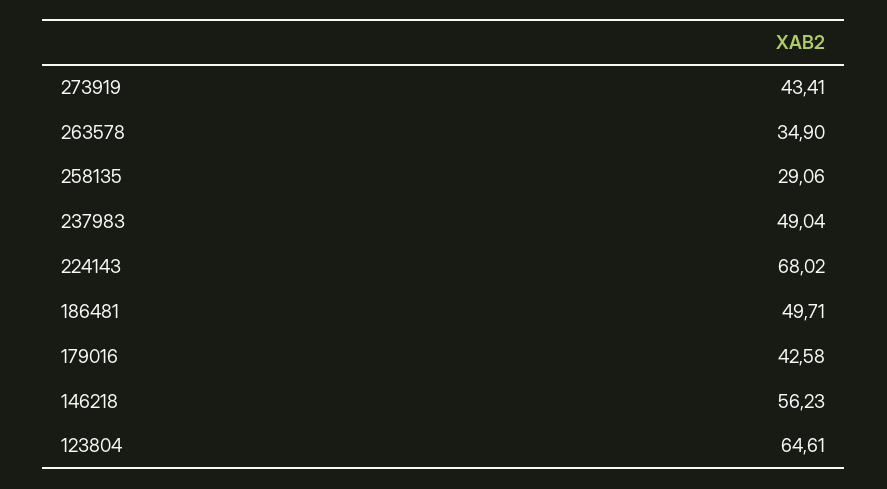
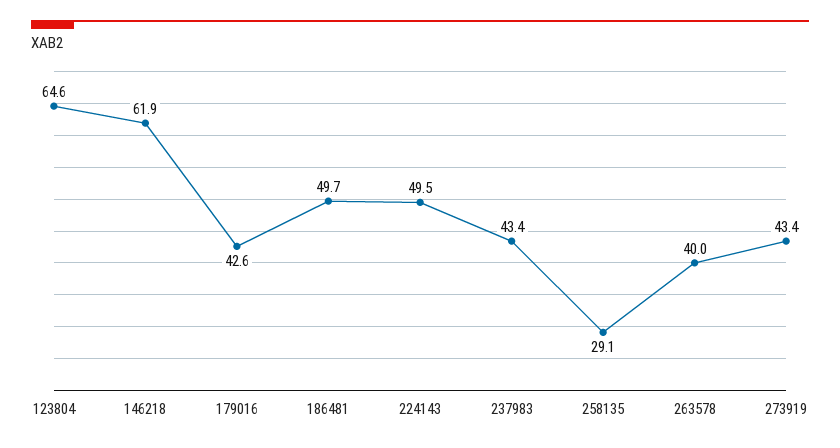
263578: 34.9 -> 40
237983: 49.04 -> 43.4
224143: 68.02 -> 49.5
146218: 56.23 -> 61.9

